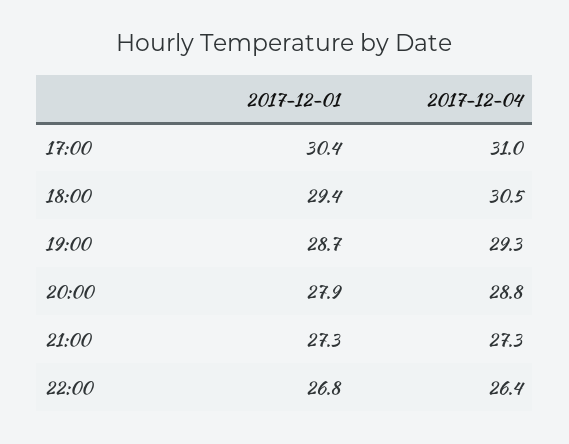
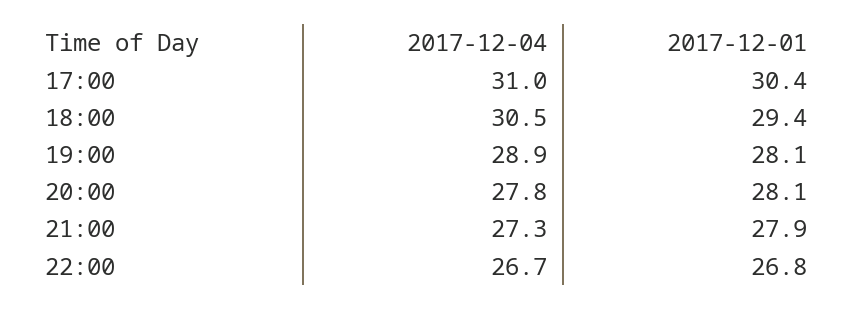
2017-12-01, 19:00: 28.7 -> 28.1
2017-12-04, 19:00: 29.3 -> 28.9
2017-12-01, 20:00: 27.9 -> 28.1
2017-12-04, 20:00: 28.8 -> 27.8
2017-12-01, 21:00: 27.3 -> 27.9
2017-12-04, 22:00: 26.4 -> 26.7

